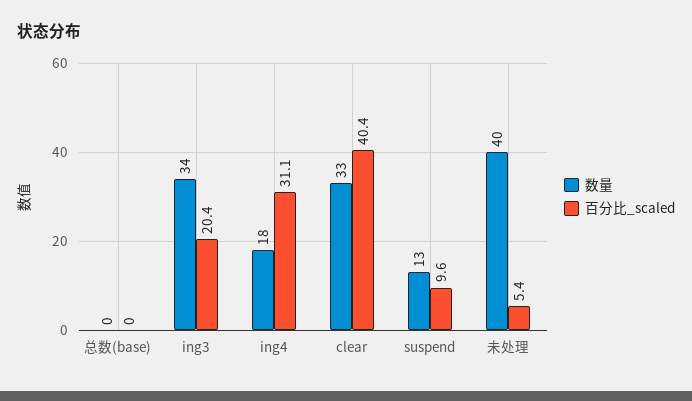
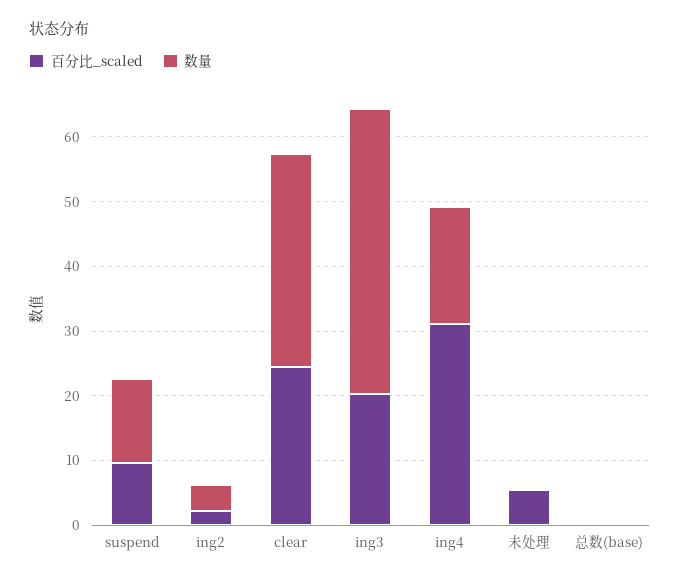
数量, ing3: 34 -> 44
百分比_scaled, clear: 40.4 -> 24
数量, 未处理: 40 -> 0
百分比_scaled, ing2: none -> 2
数量, ing2: none -> 4

